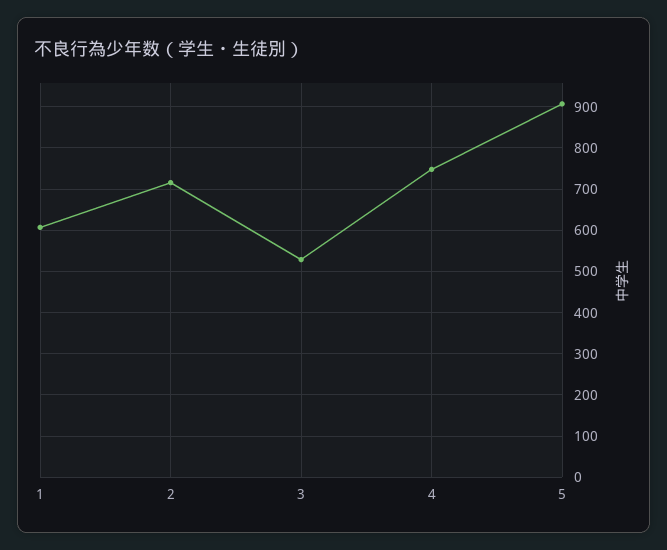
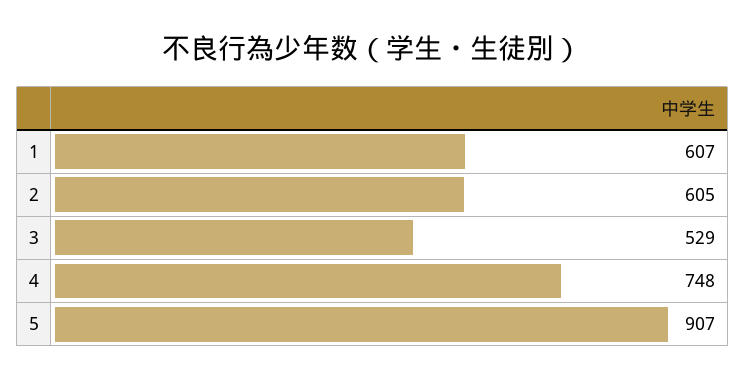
2: 720 -> 605

